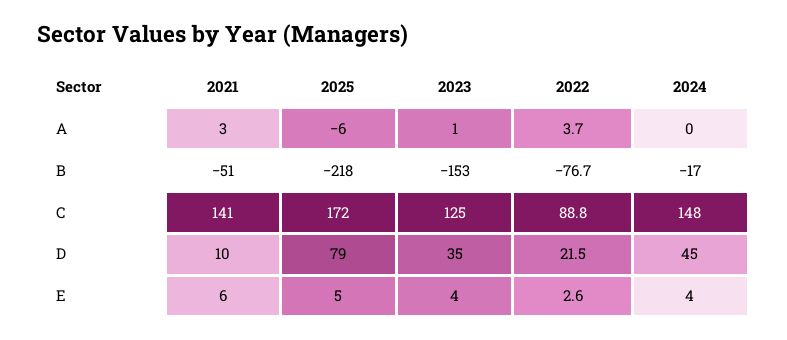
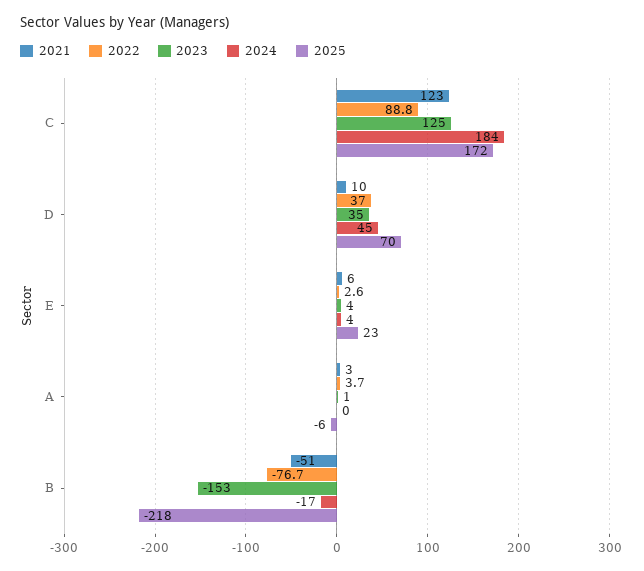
2021, C: 141 -> 123
2024, C: 148 -> 184
2025, D: 79 -> 70
2022, D: 21.5 -> 37
2025, E: 5 -> 23

